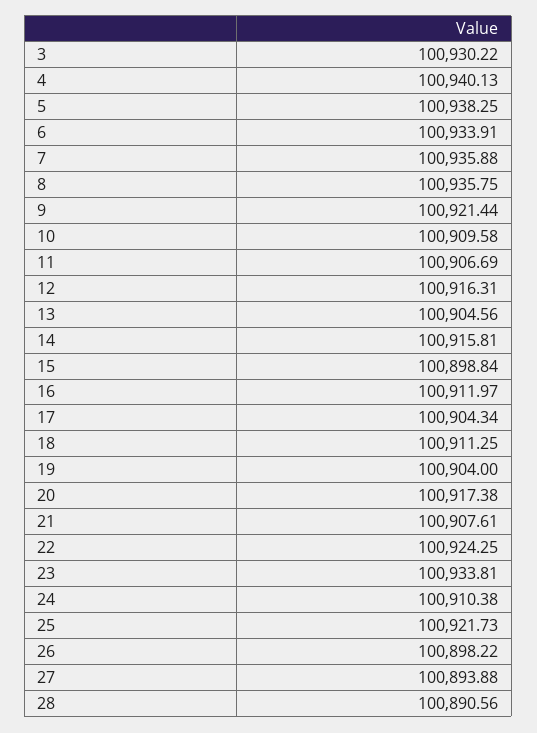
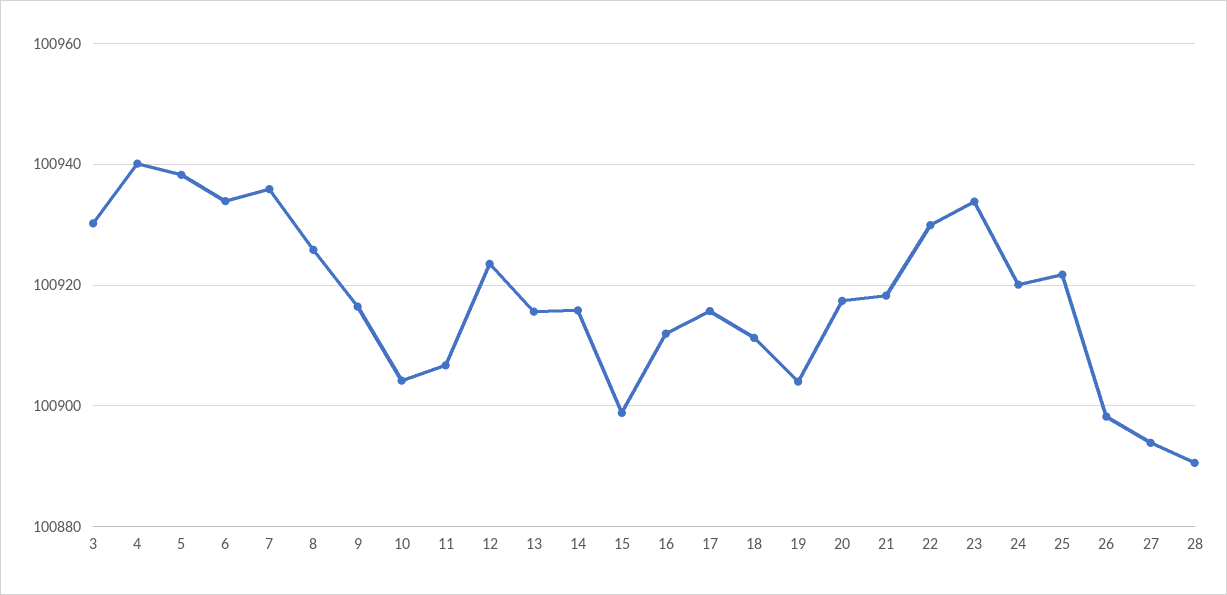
8: 100935.75 -> 100926
9: 100921.44 -> 100916
10: 100909.58 -> 100904
12: 100916.31 -> 100924
13: 100904.56 -> 100916
17: 100904.34 -> 100916
21: 100907.61 -> 100918
22: 100924.25 -> 100930
24: 100910.38 -> 100920

